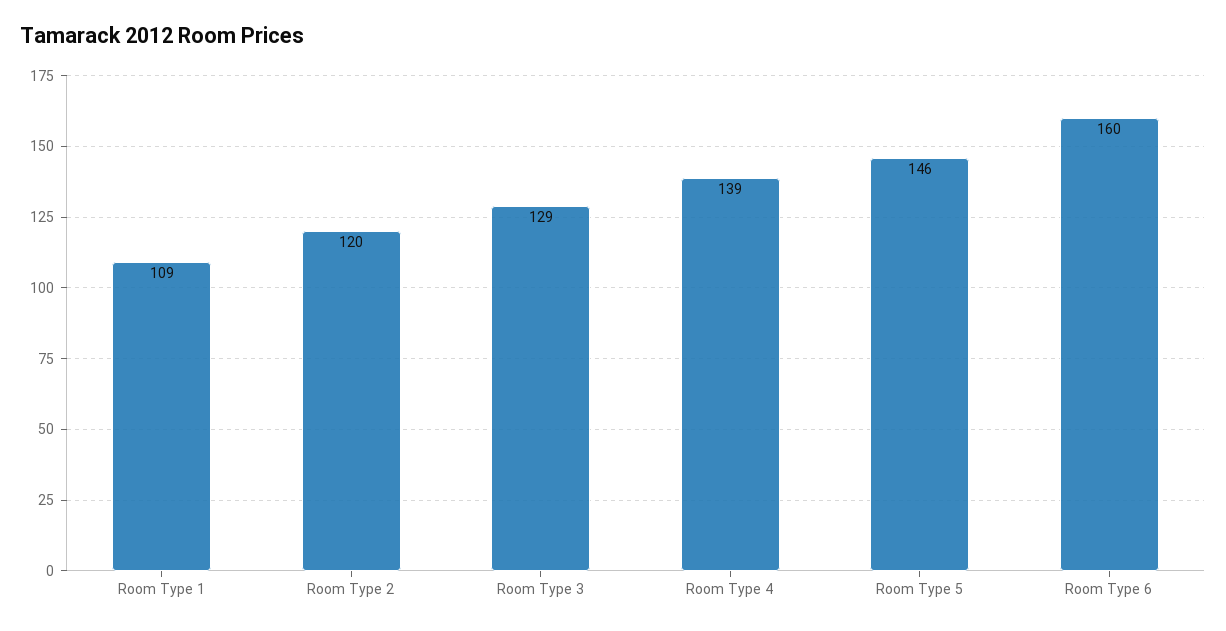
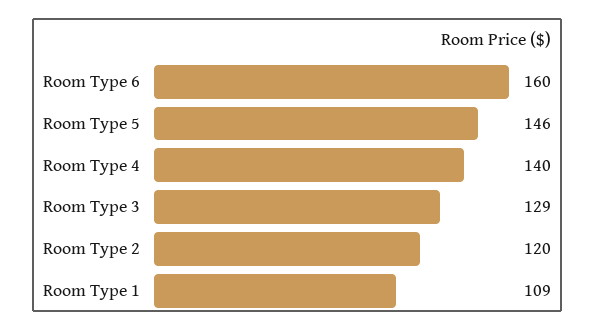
Room Type 4: 139 -> 140

